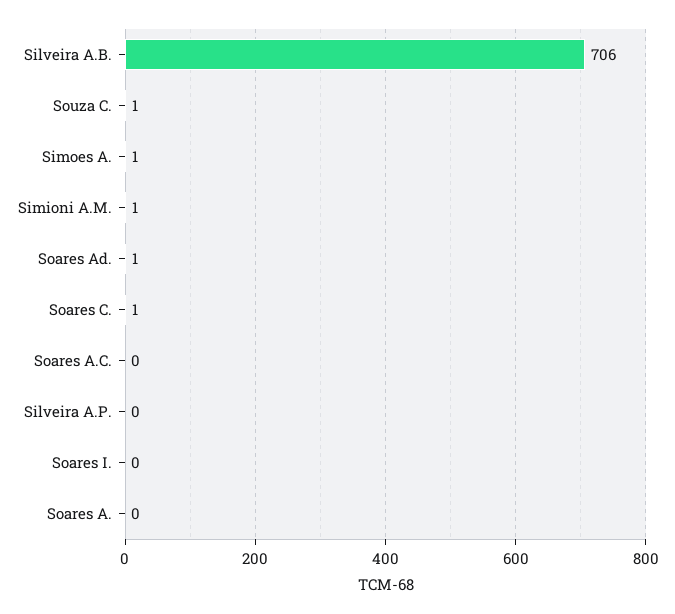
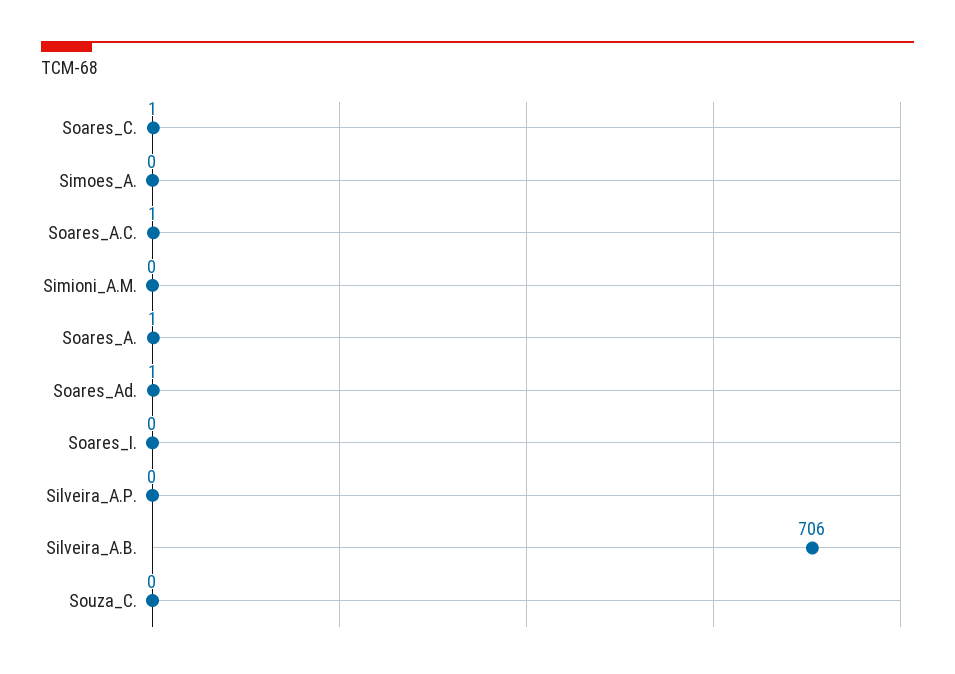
Souza C.: 1 -> 0
Simoes A.: 1 -> 0
Simioni A.M.: 1 -> 0
Soares A.C.: 0 -> 1
Soares A.: 0 -> 1

